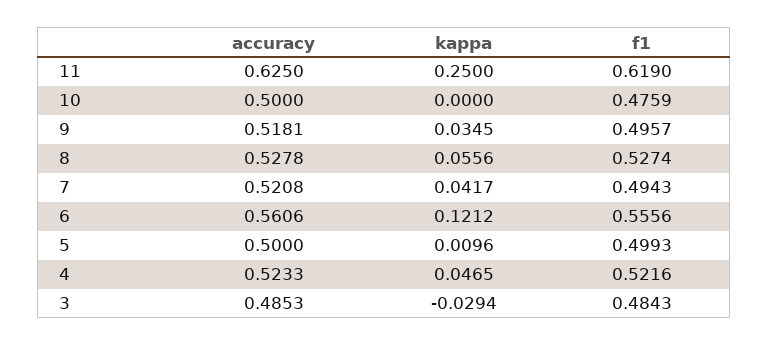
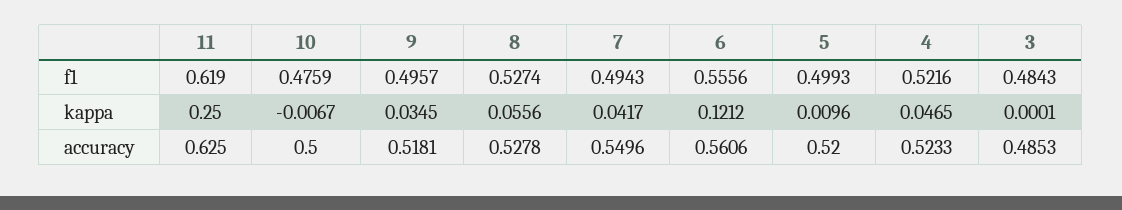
kappa, 10: 0 -> -0.0067
accuracy, 7: 0.5208 -> 0.5496
accuracy, 5: 0.5 -> 0.52
kappa, 3: -0.0294 -> 0.0001

